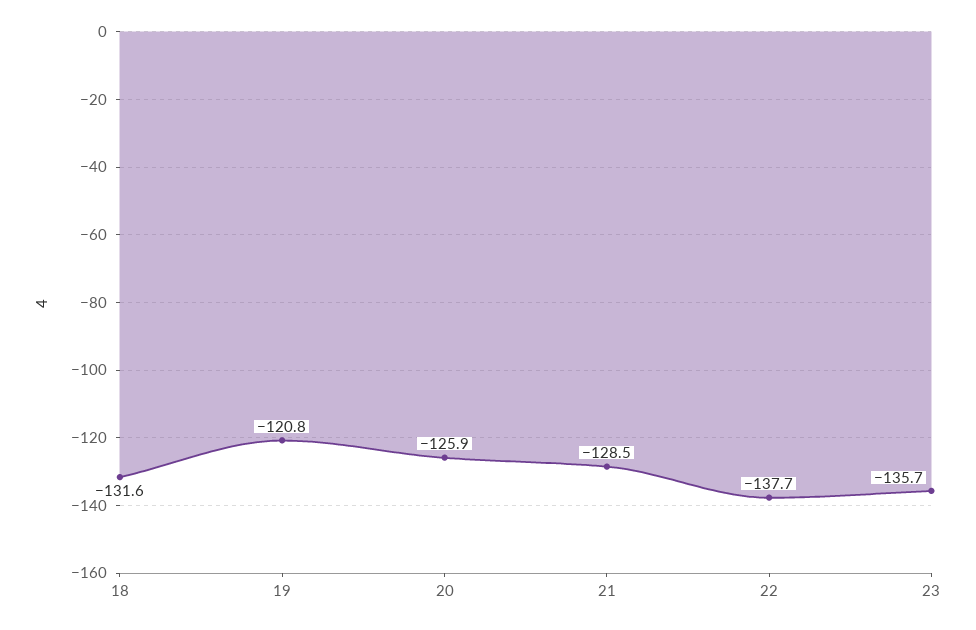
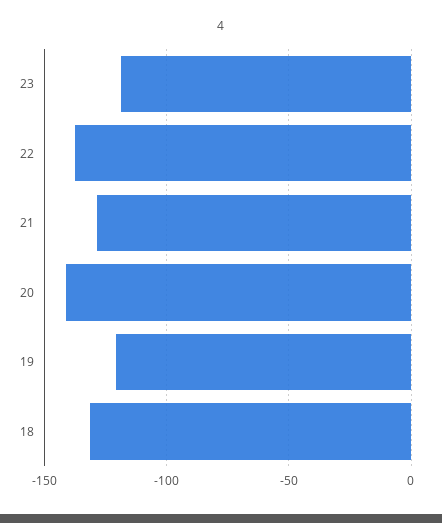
20: -125.9 -> -140
23: -135.7 -> -120

